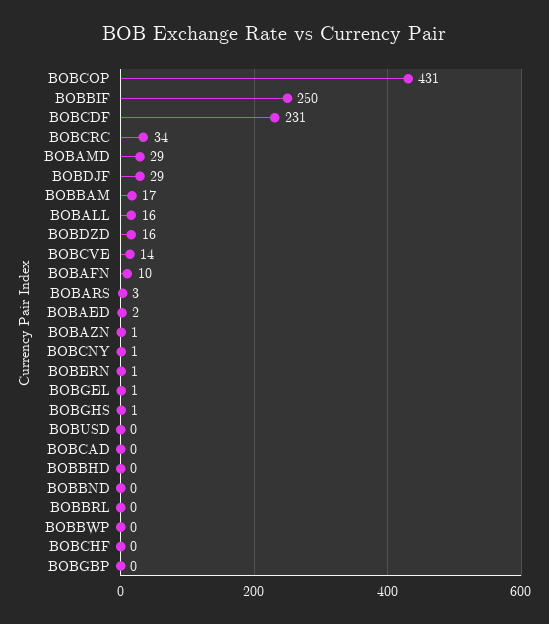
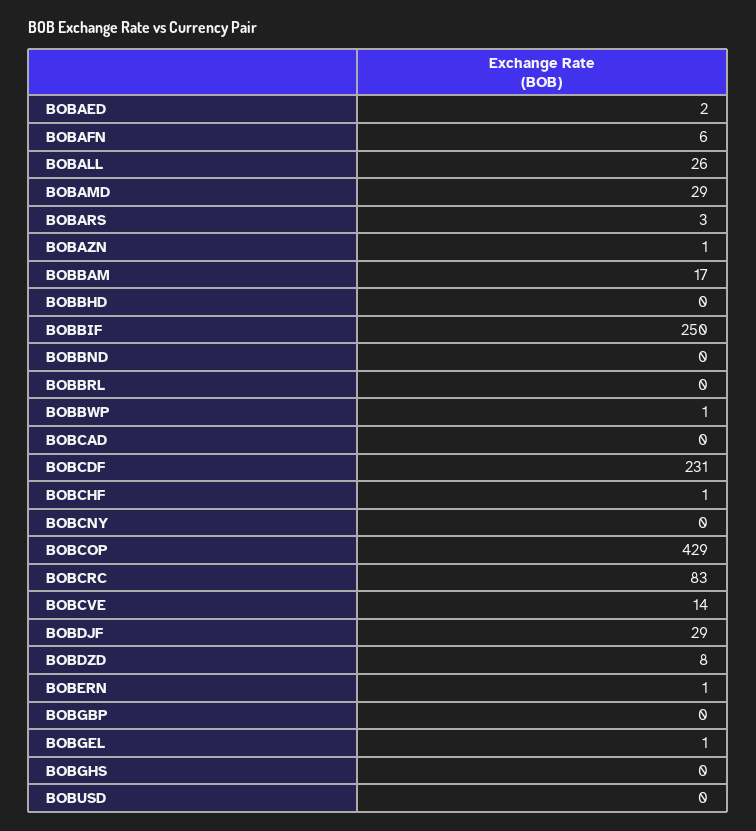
BOBCOP: 431 -> 429
BOBCRC: 34 -> 83
BOBALL: 16 -> 26
BOBDZD: 16 -> 8
BOBAFN: 10 -> 6
BOBCNY: 1 -> 0
BOBGHS: 1 -> 0
BOBBWP: 0 -> 1
BOBCHF: 0 -> 1

